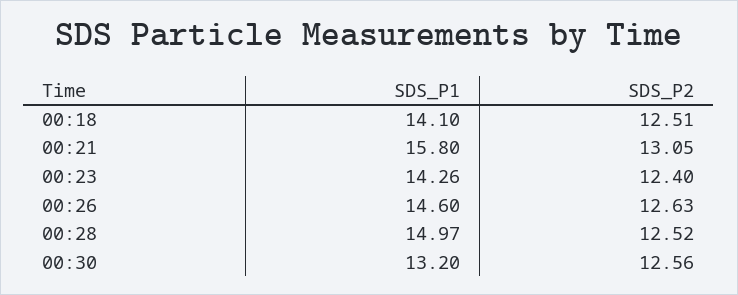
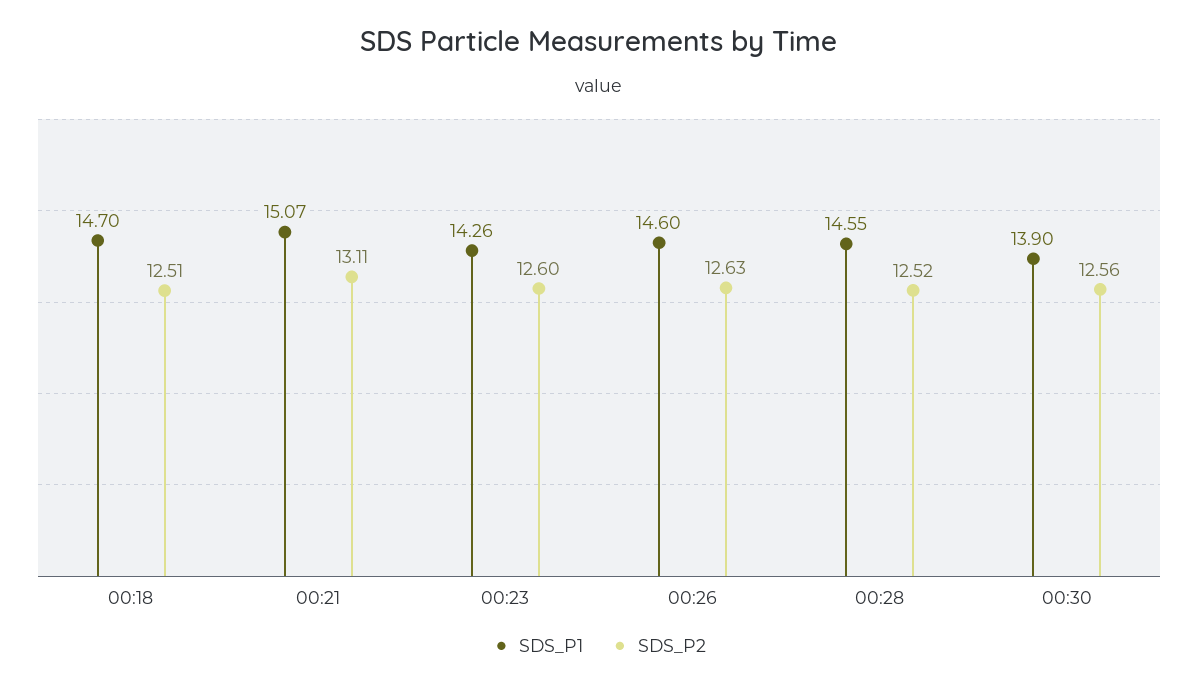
SDS_P1, 00:18: 14.1 -> 14.7
SDS_P1, 00:21: 15.8 -> 15.07
SDS_P2, 00:21: 13.05 -> 13.11
SDS_P2, 00:23: 12.4 -> 12.6
SDS_P1, 00:28: 14.97 -> 14.55
SDS_P1, 00:30: 13.2 -> 13.9

